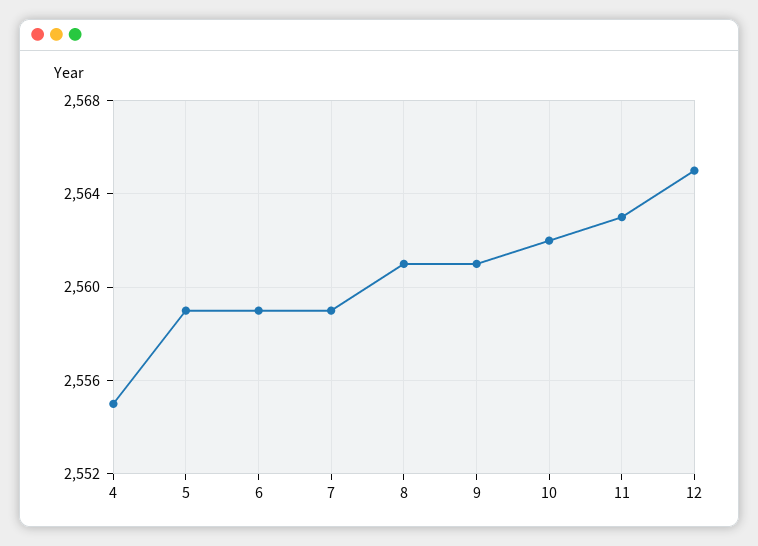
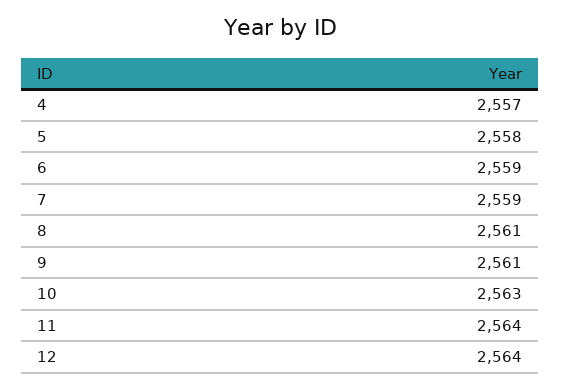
4: 2555 -> 2557
5: 2559 -> 2558
10: 2562 -> 2563
11: 2563 -> 2564
12: 2565 -> 2564

